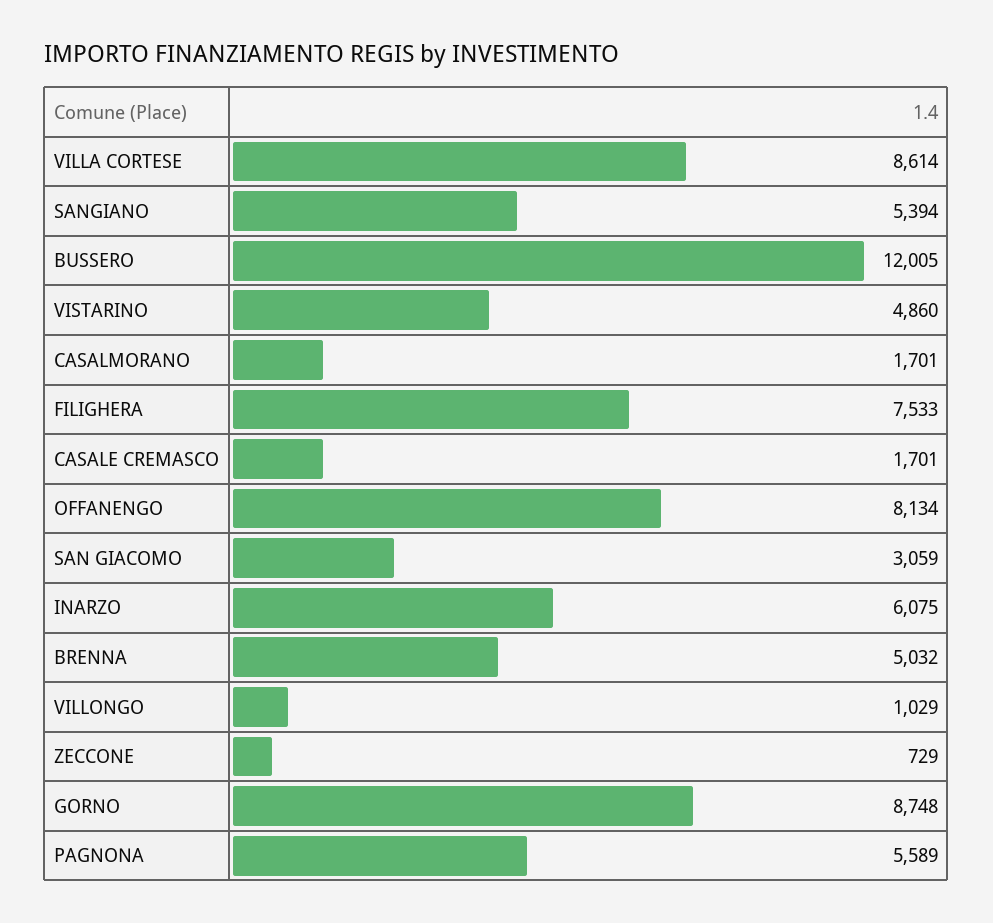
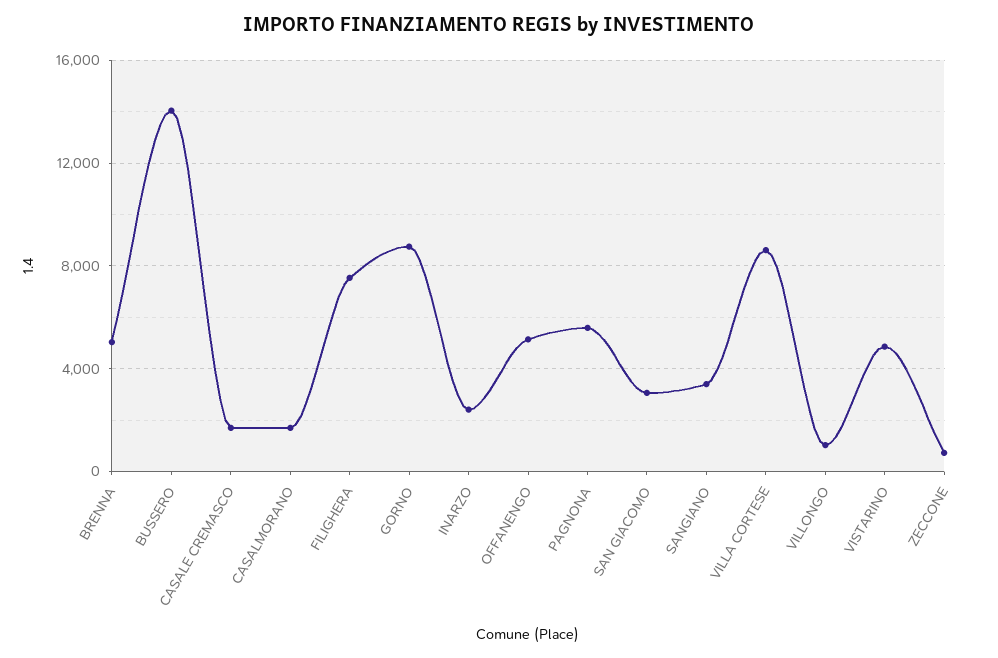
SANGIANO: 5394 -> 3500
BUSSERO: 12005 -> 14000
OFFANENGO: 8134 -> 5000
INARZO: 6075 -> 2500

